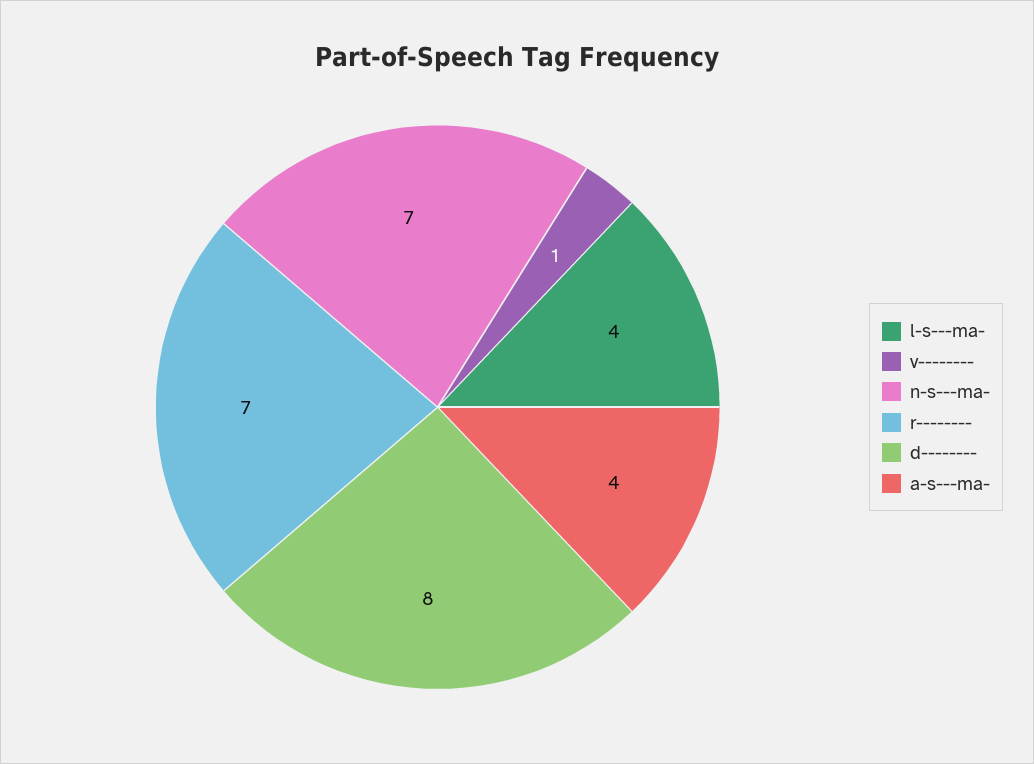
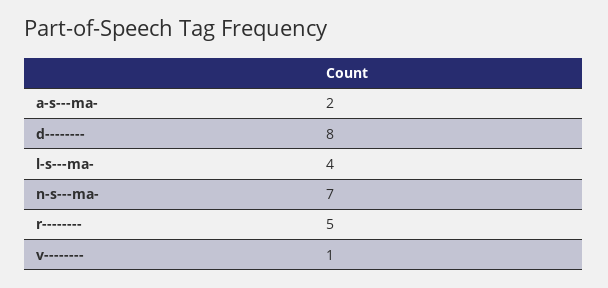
r--------: 7 -> 5
a-s---ma-: 4 -> 2

